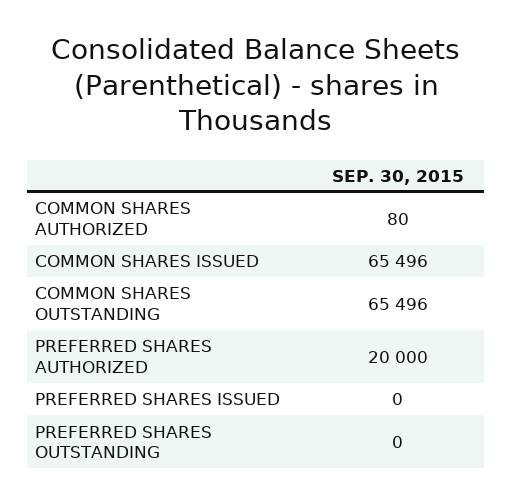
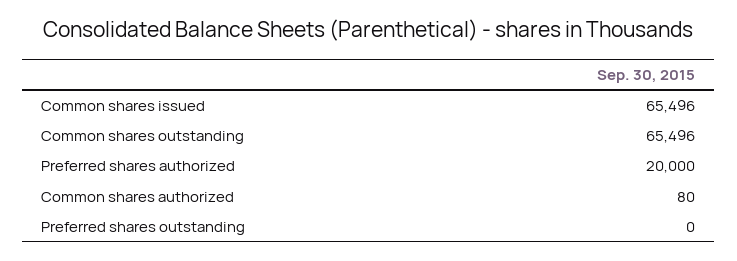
PREFERRED SHARES ISSUED: 0 -> none

